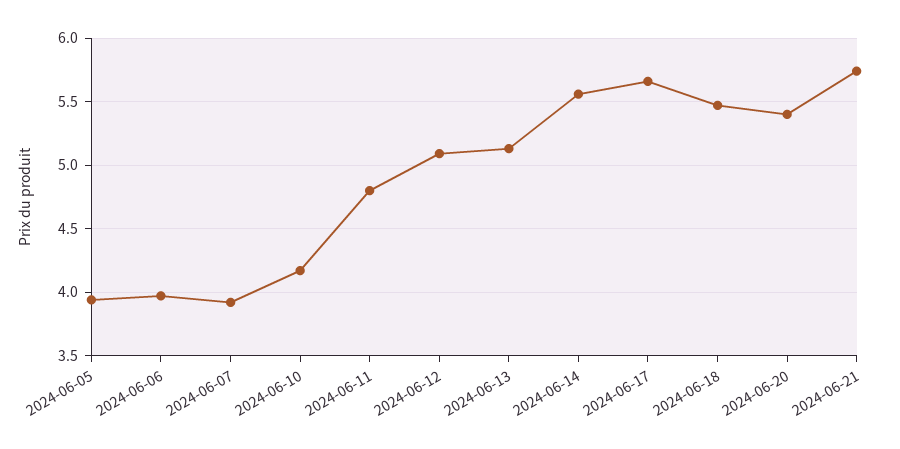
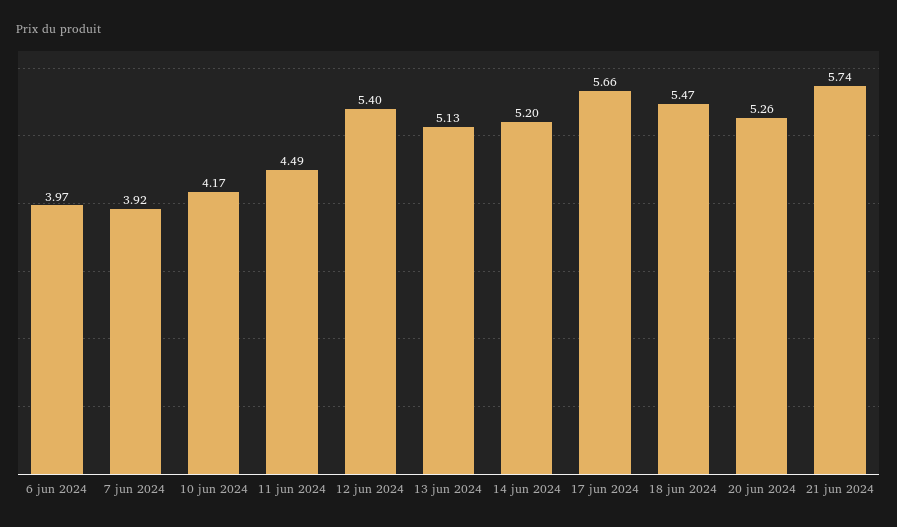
2024-06-05: 3.95 -> none
2024-06-11: 4.8 -> 4.49
2024-06-12: 5.1 -> 5.4
2024-06-14: 5.55 -> 5.2
2024-06-20: 5.4 -> 5.26

